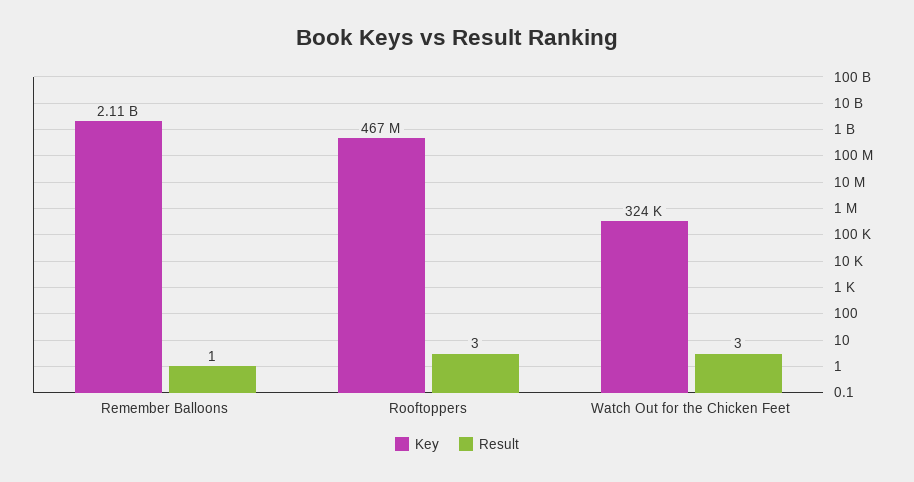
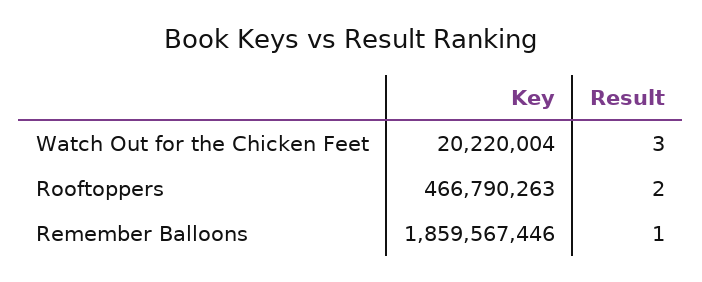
Key, Remember Balloons: 2110000000 -> 1859567446
Result, Rooftoppers: 3 -> 2
Key, Watch Out for the Chicken Feet: 324000 -> 20220004

